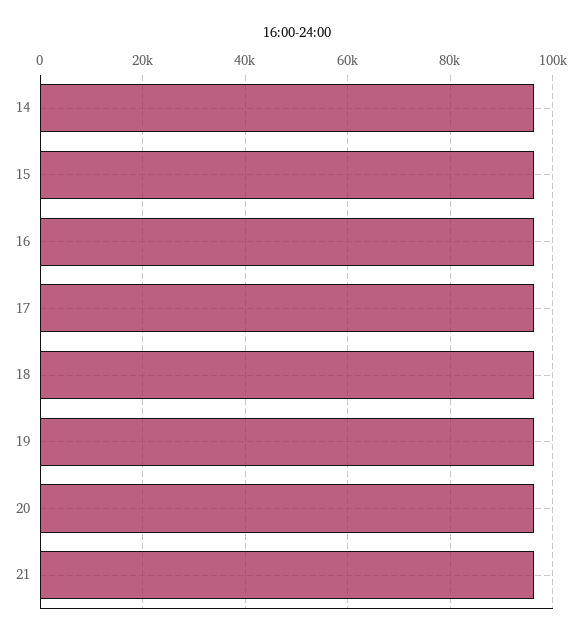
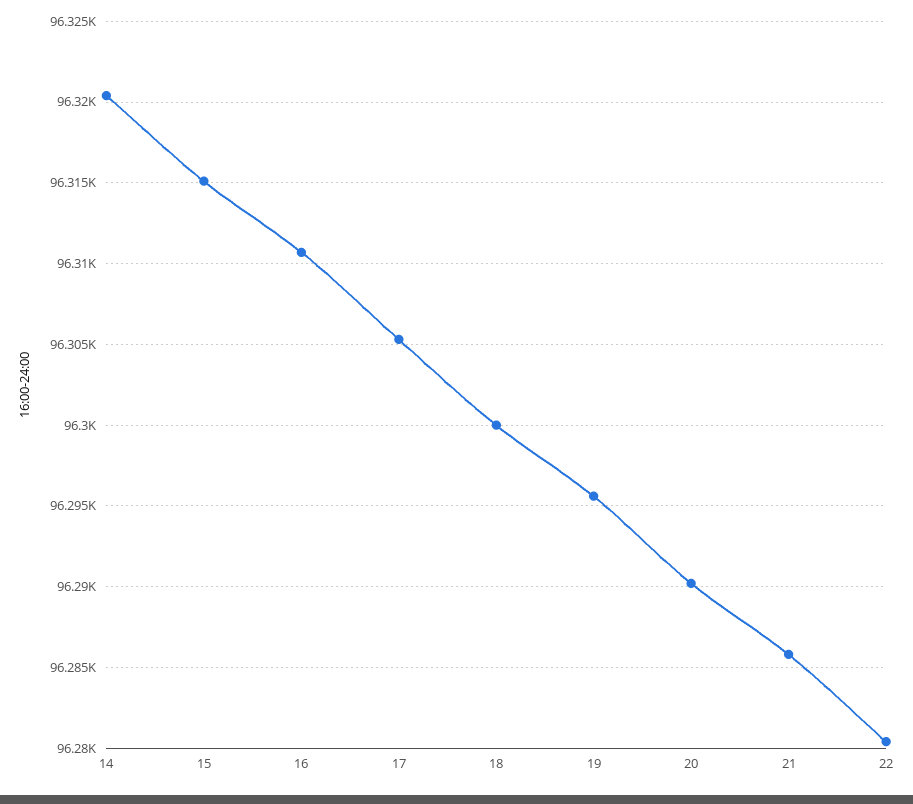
22: none -> 96280.5

